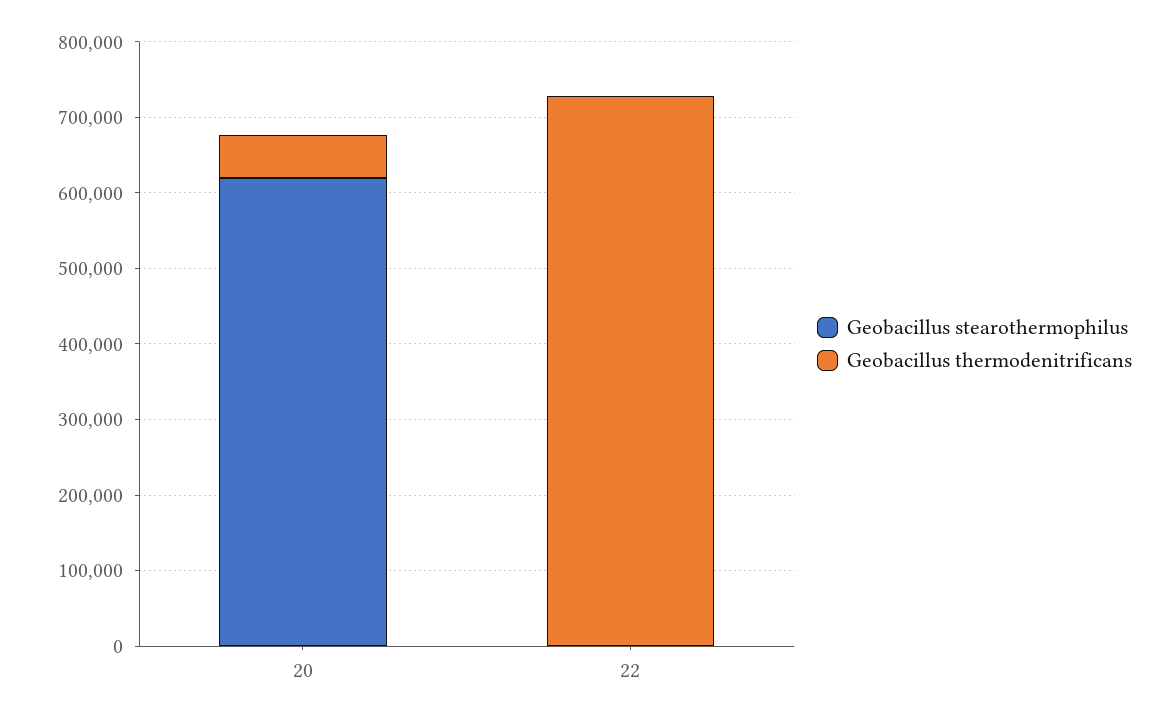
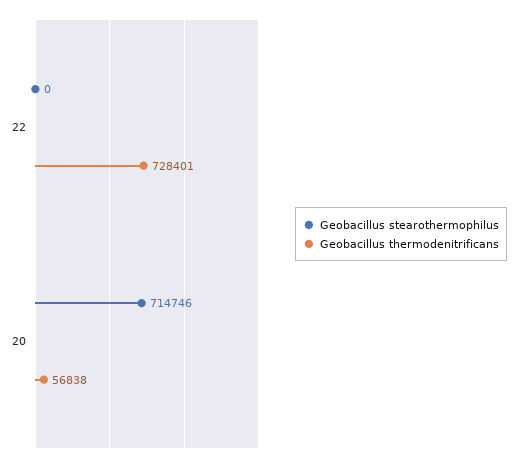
Geobacillus stearothermophilus, 20: 620000 -> 714746

